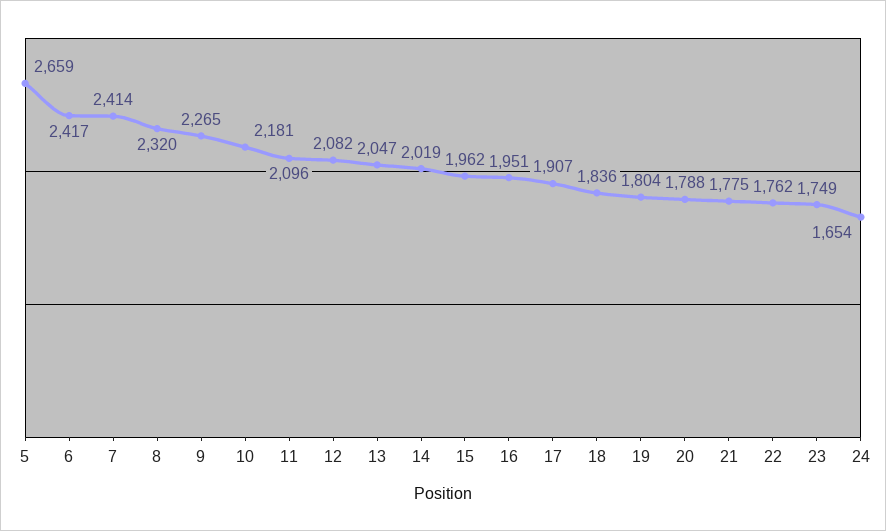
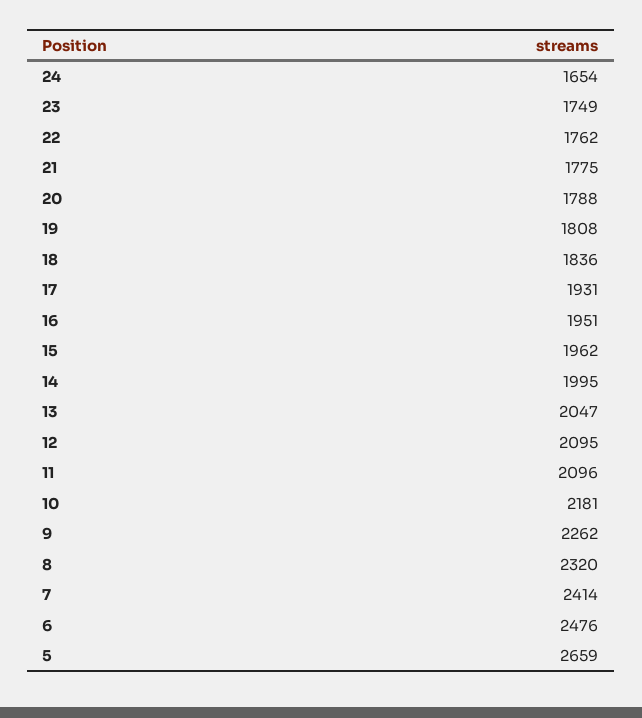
6: 2417 -> 2476
9: 2265 -> 2262
12: 2082 -> 2095
14: 2019 -> 1995
17: 1907 -> 1931
19: 1804 -> 1808

